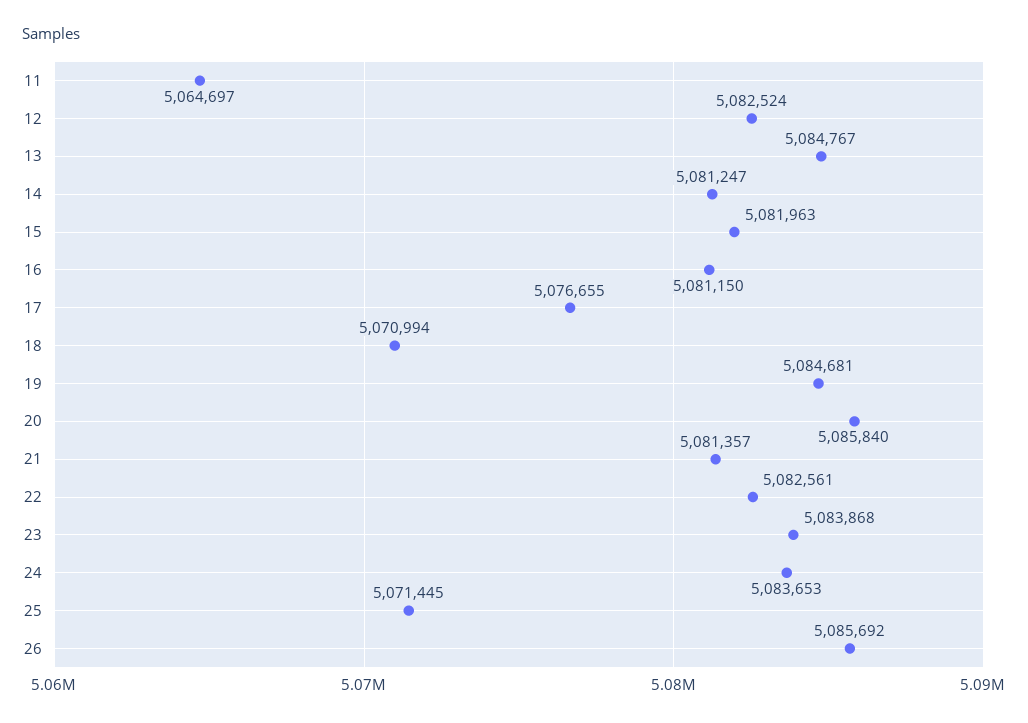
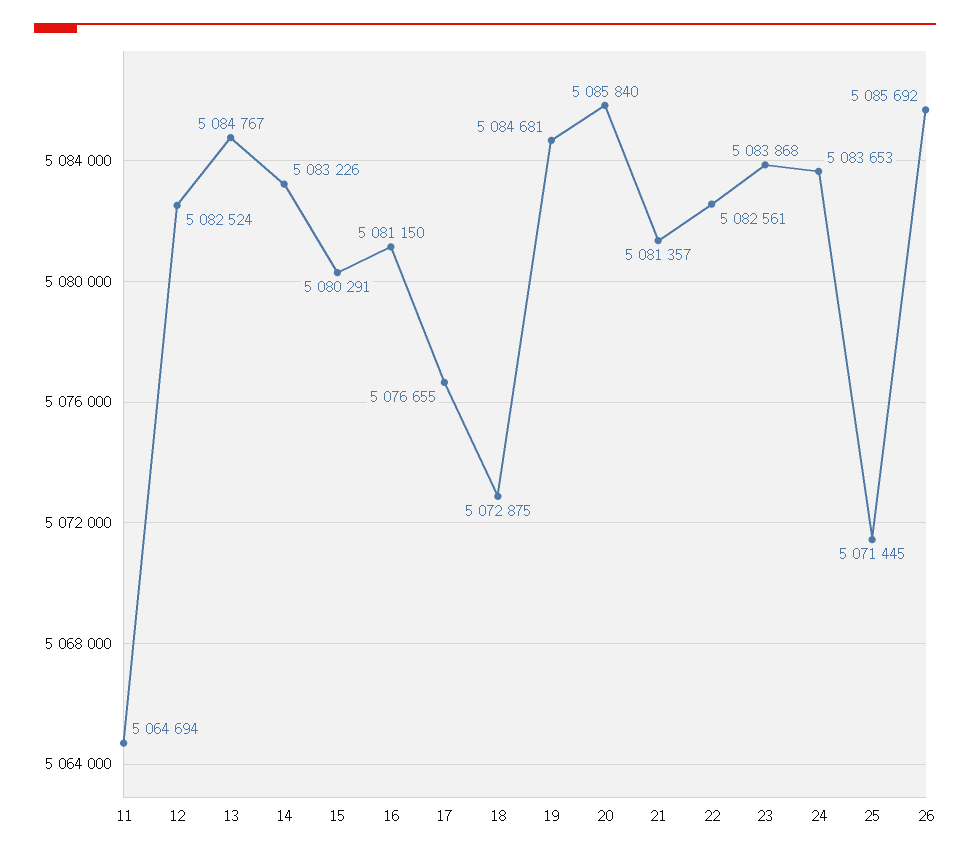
11: 5064697 -> 5064694
14: 5081247 -> 5083226
15: 5081963 -> 5080291
18: 5070994 -> 5072875

